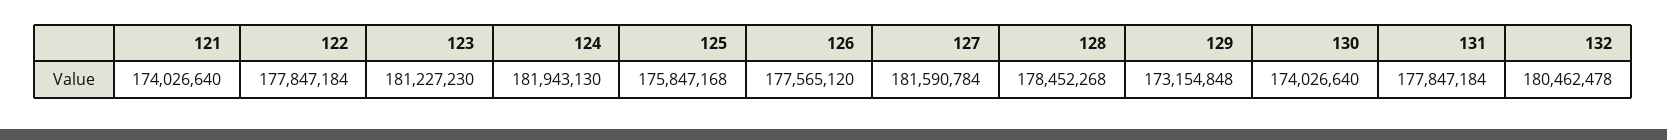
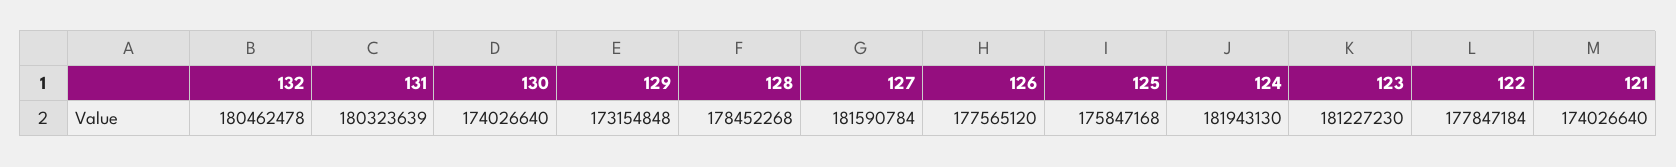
131: 177847184 -> 180323639

